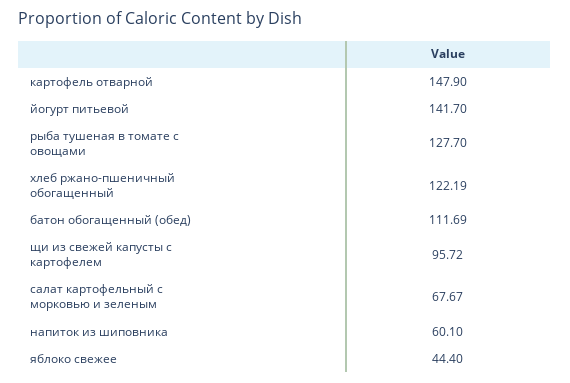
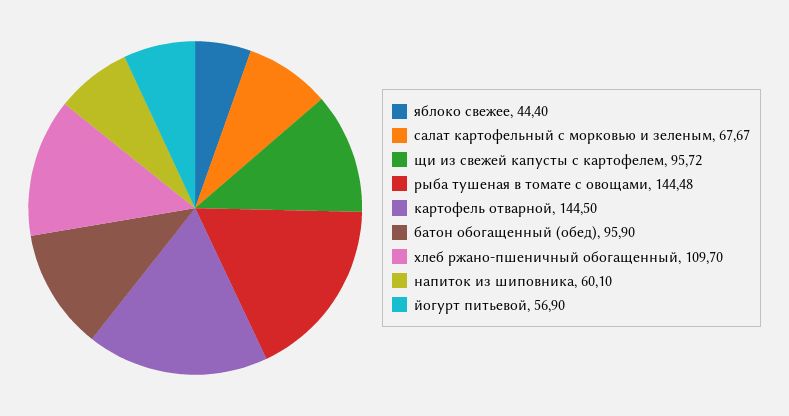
картофель отварной: 147.9 -> 144.5
йогурт питьевой: 141.7 -> 56.9
рыба тушеная в томате с овощами: 127.7 -> 144.48
хлеб ржано-пшеничный обогащенный: 122.19 -> 109.7
батон обогащенный (обед): 111.69 -> 95.9

